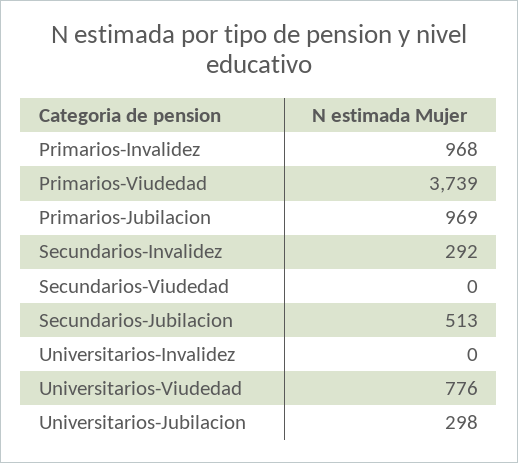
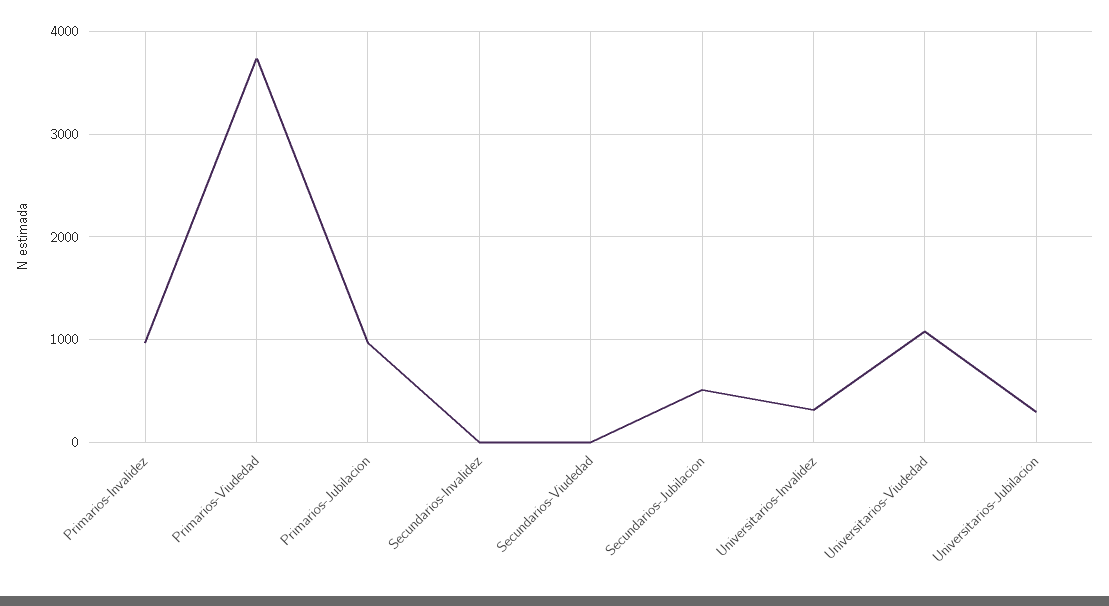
Secundarios-Invalidez: 292 -> 0
Universitarios-Invalidez: 0 -> 300
Universitarios-Viudedad: 776 -> 1100

